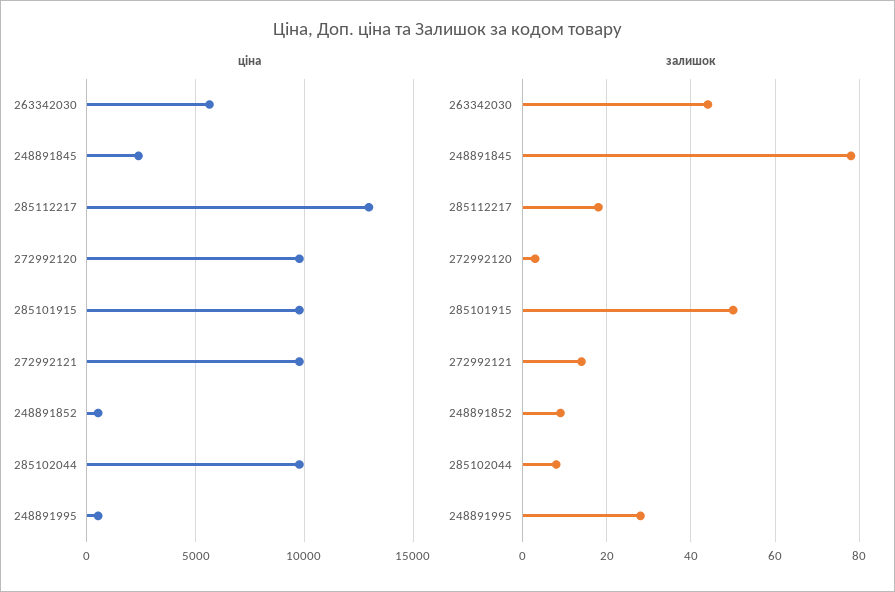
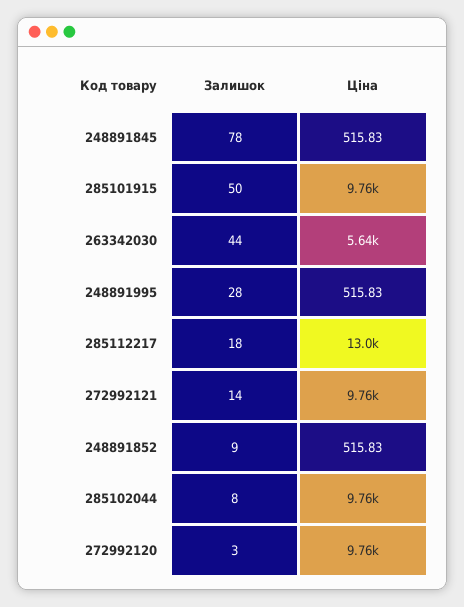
ціна, 248891845: 2500 -> 515.83

